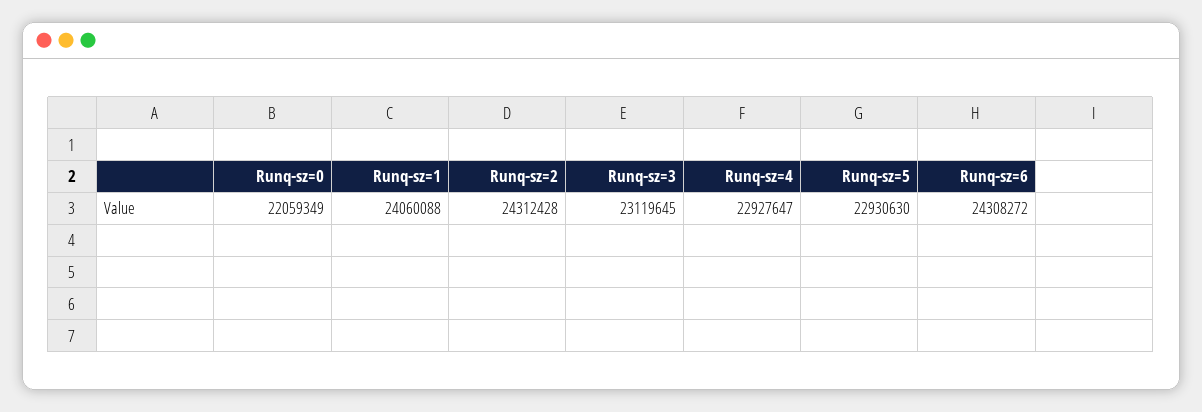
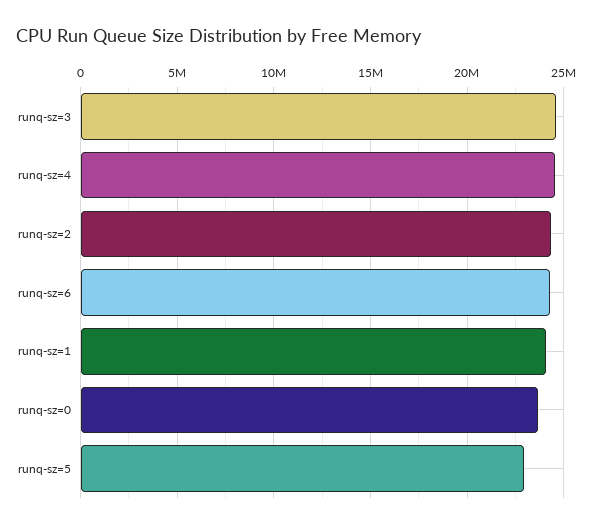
Runq-sz=0: 22059349 -> 23500000
Runq-sz=3: 23119645 -> 24500000
Runq-sz=4: 22927647 -> 24500000

